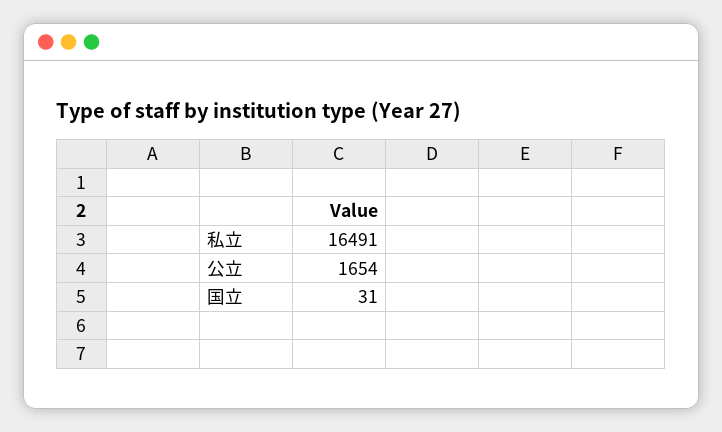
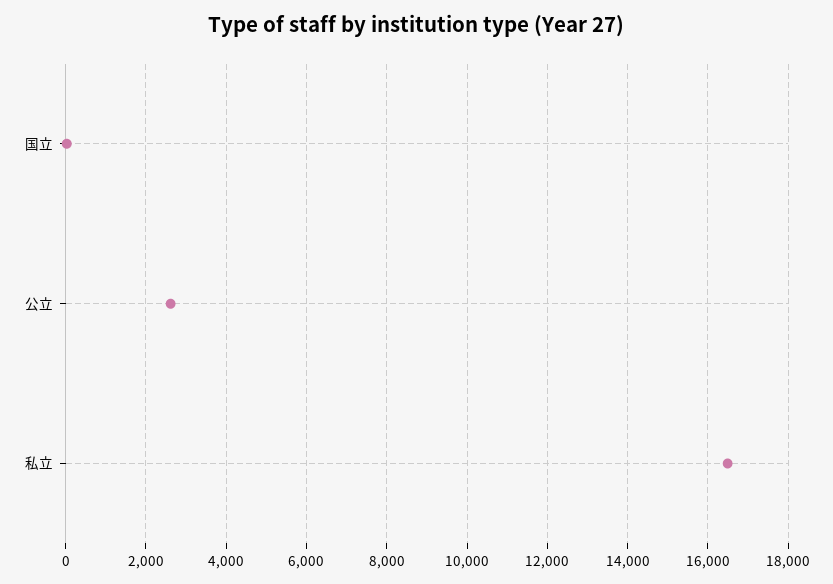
公立: 1654 -> 2600

